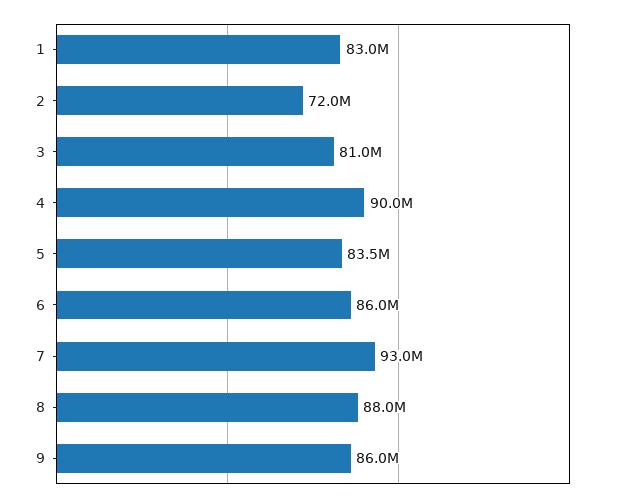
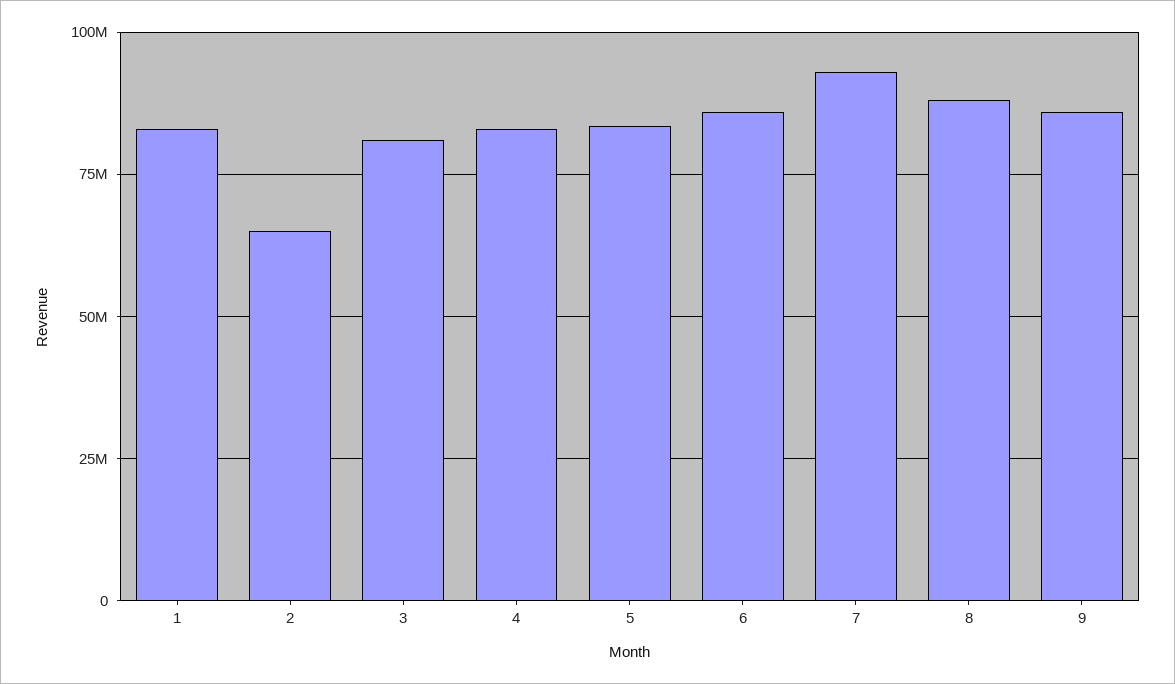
2: 72000000 -> 65000000
4: 90000000 -> 82500000

